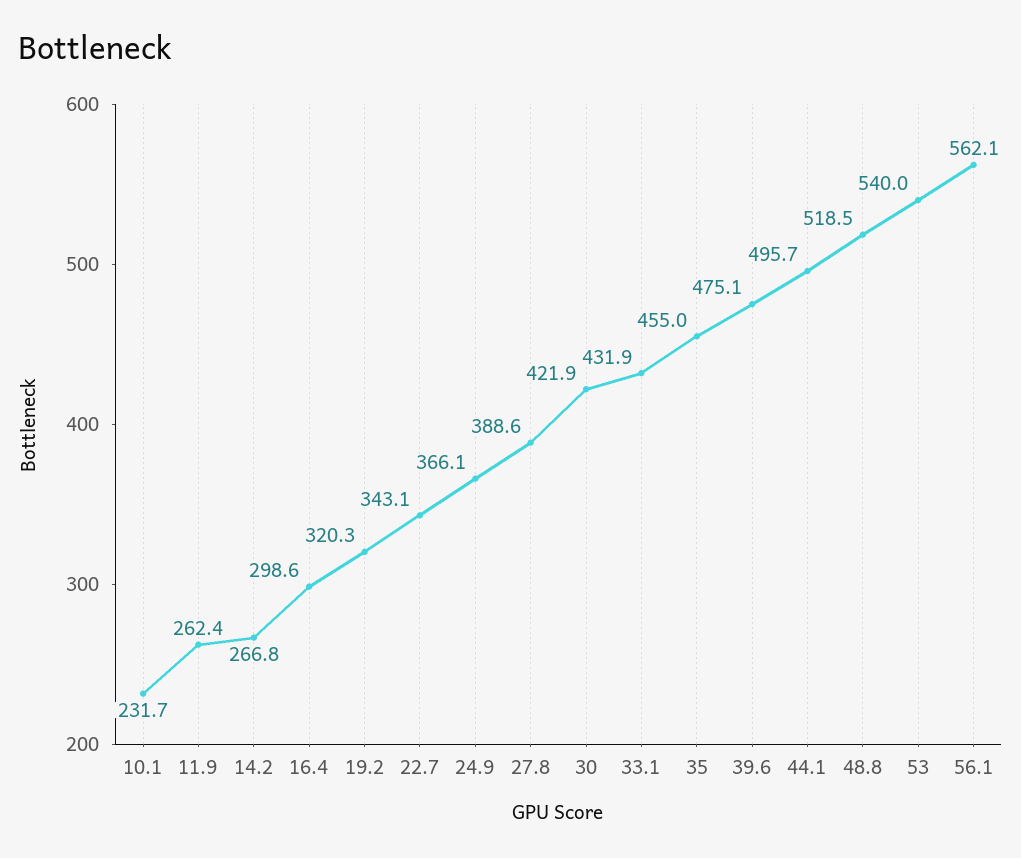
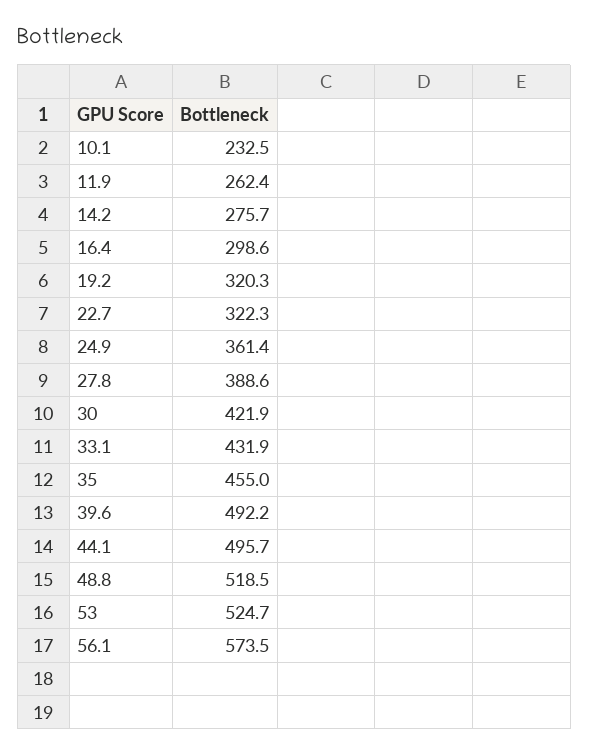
10.1: 231.7 -> 232.5
14.2: 266.8 -> 275.7
22.7: 343.1 -> 322.3
24.9: 366.1 -> 361.4
39.6: 475.1 -> 492.2
53: 540 -> 524.7
56.1: 562.1 -> 573.5

